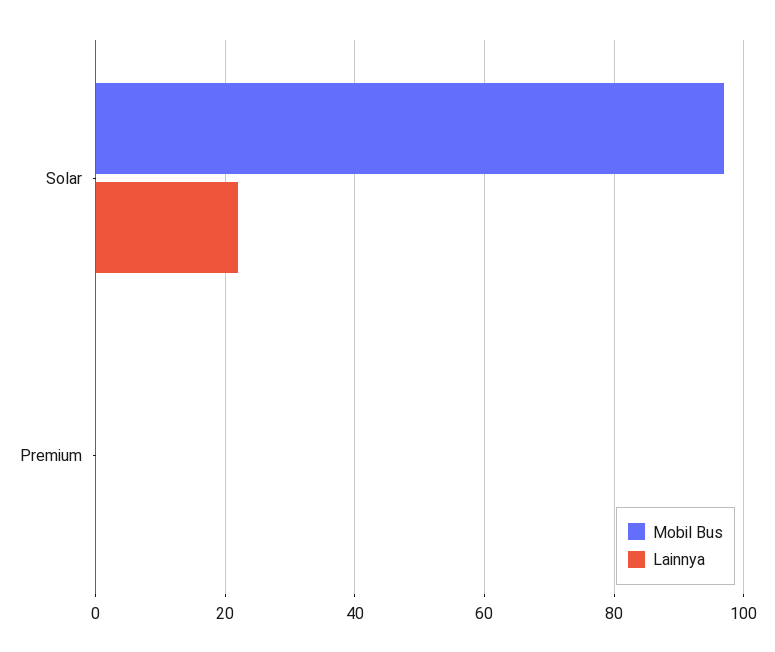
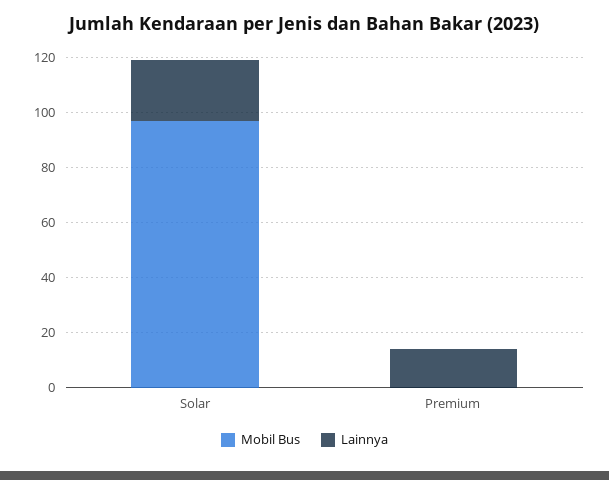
Lainnya, Premium: 0 -> 15

